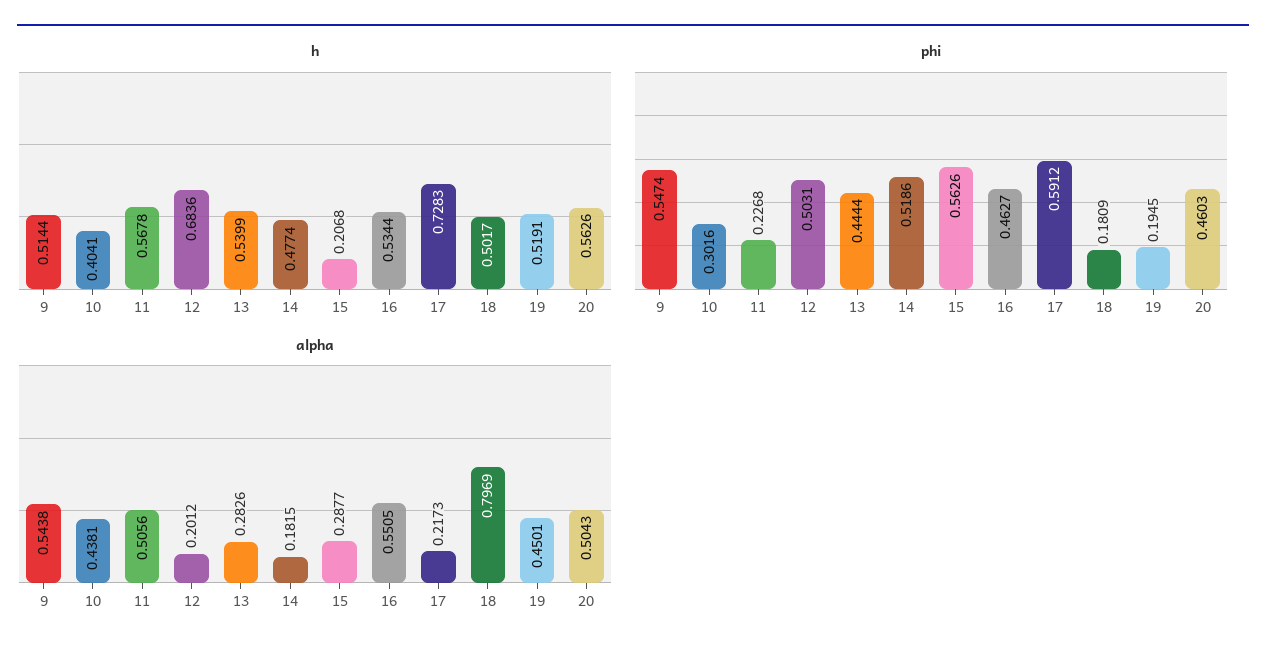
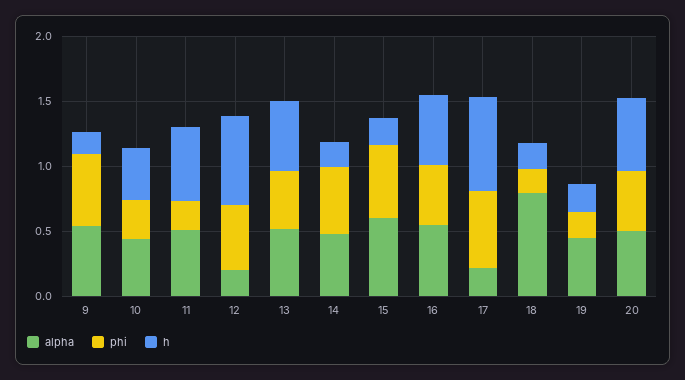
h, 9: 0.5144 -> 0.2
h, 14: 0.4774 -> 0.2
h, 18: 0.5017 -> 0.2
h, 19: 0.5191 -> 0.2
alpha, 13: 0.2826 -> 0.5
alpha, 14: 0.1815 -> 0.5
alpha, 15: 0.2877 -> 0.6

